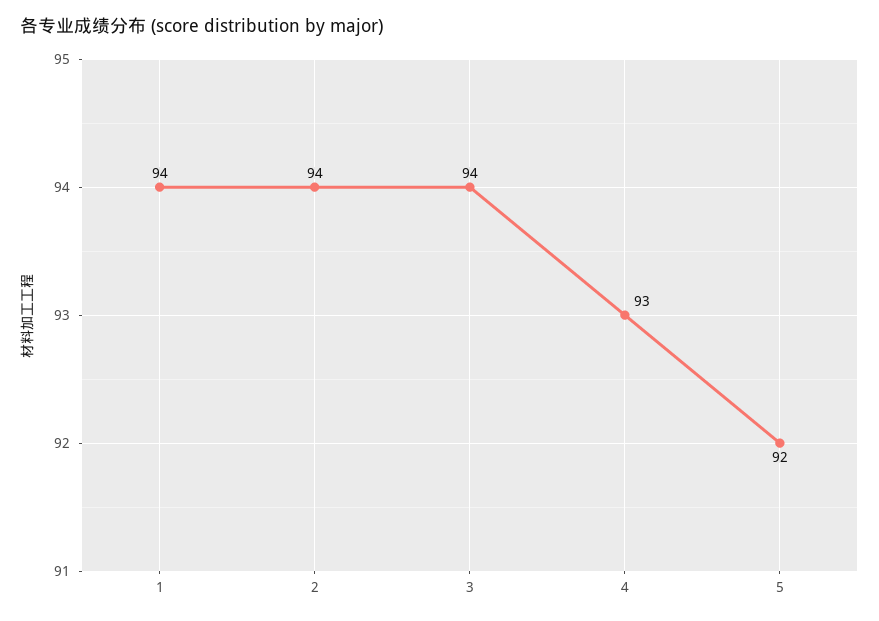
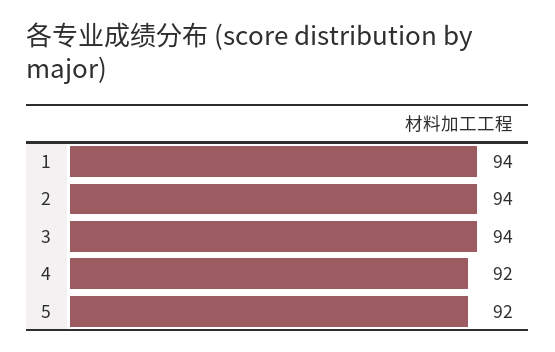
4: 93 -> 92

